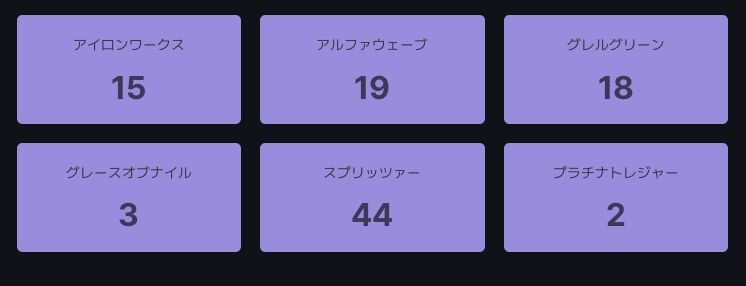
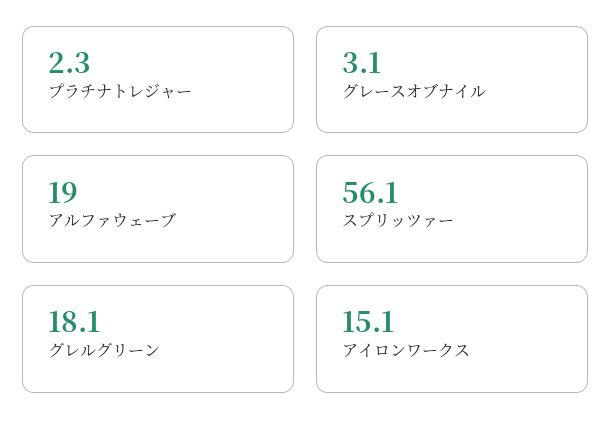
スプリッツァー: 44 -> 56.1

